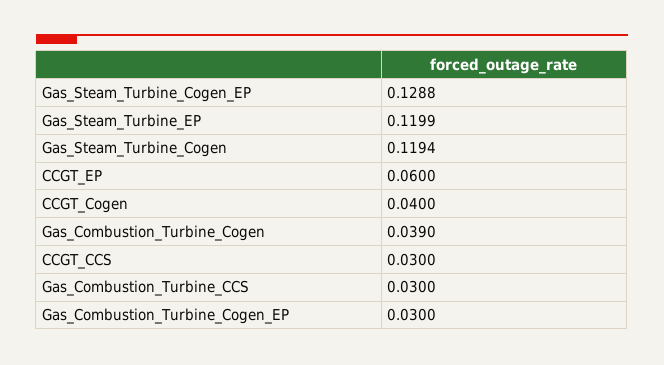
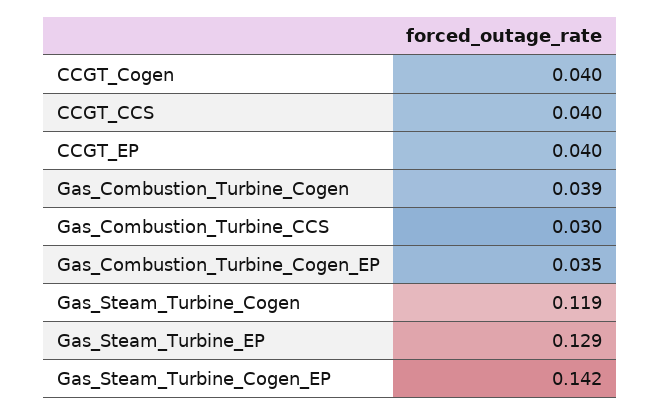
Gas_Steam_Turbine_Cogen_EP: 0.1288 -> 0.142
Gas_Steam_Turbine_EP: 0.1199 -> 0.129
CCGT_EP: 0.06 -> 0.04
CCGT_CCS: 0.03 -> 0.04
Gas_Combustion_Turbine_Cogen_EP: 0.03 -> 0.035

